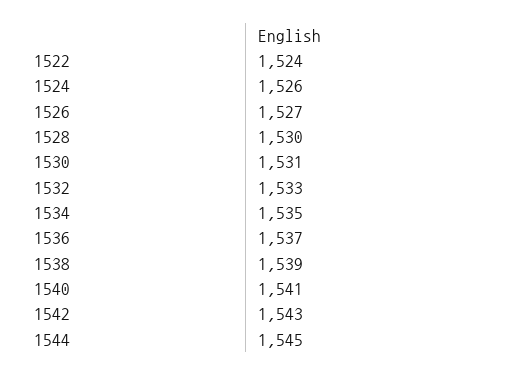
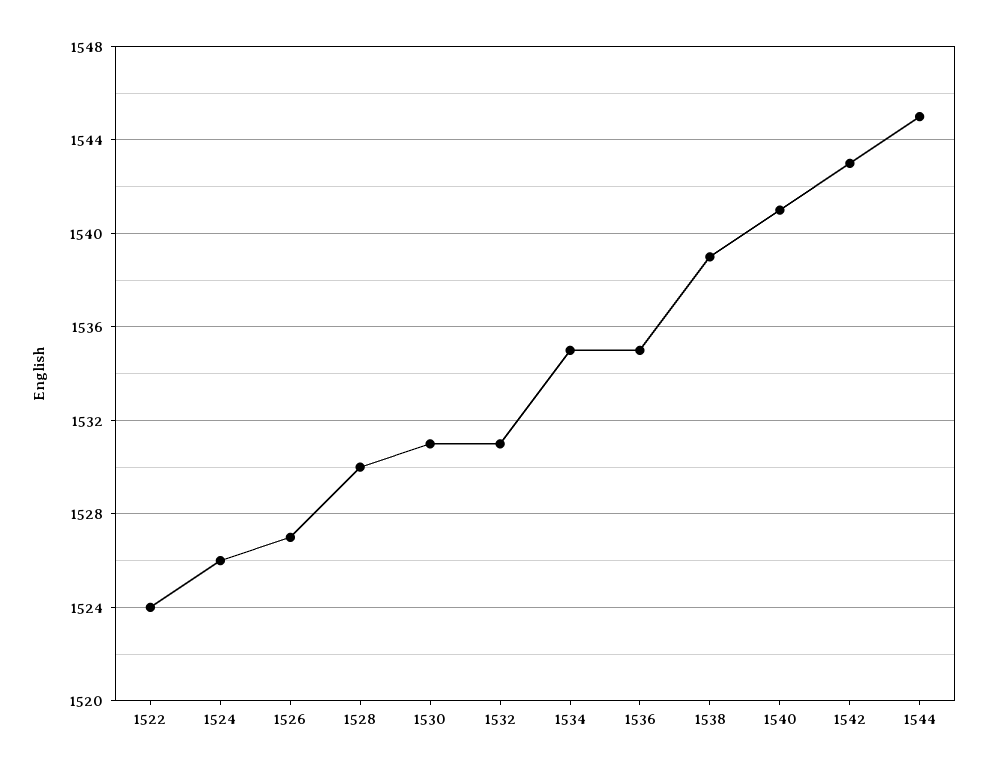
1532: 1533 -> 1531
1536: 1537 -> 1535

